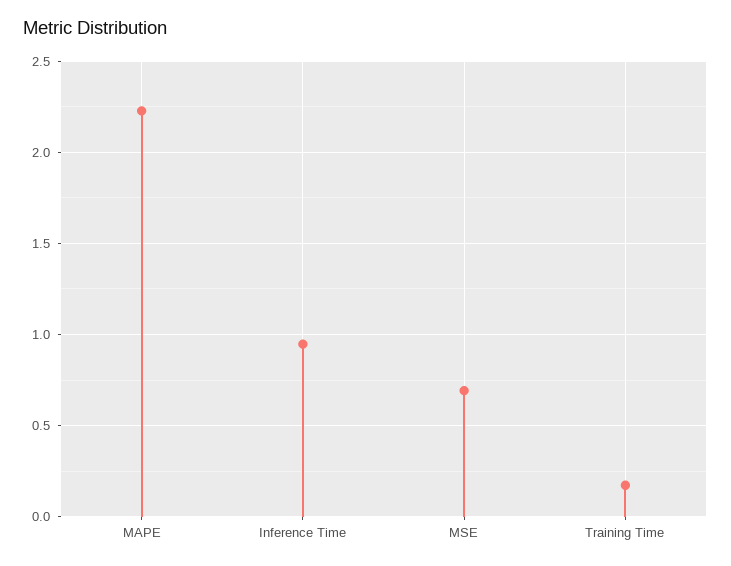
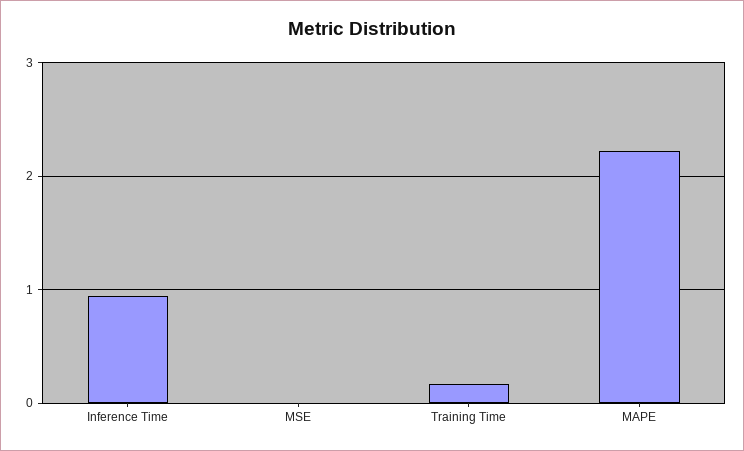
MSE: 0.7 -> 0

